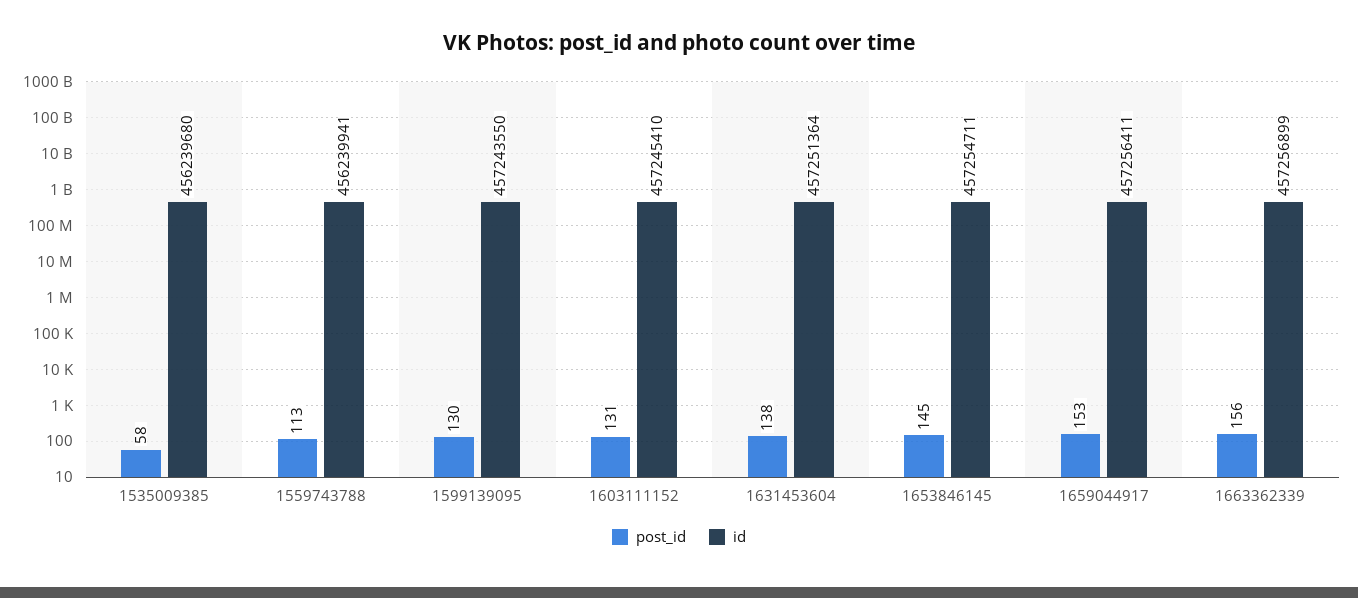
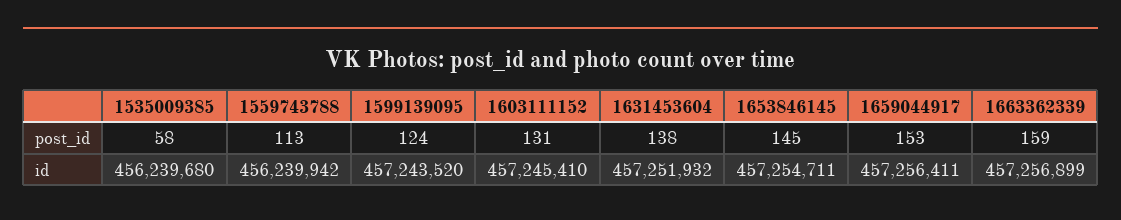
id, 1559743788: 456239941 -> 456239942
post_id, 1599139095: 130 -> 124
id, 1599139095: 457243550 -> 457243520
id, 1631453604: 457251364 -> 457251932
post_id, 1663362339: 156 -> 159

